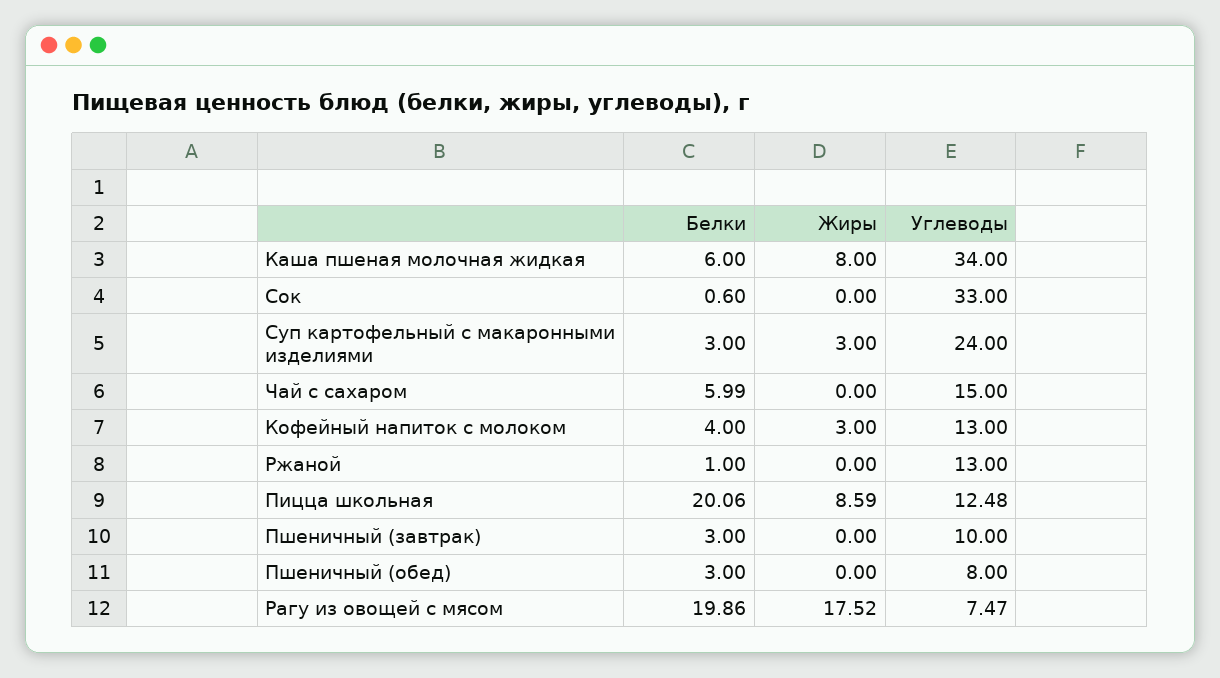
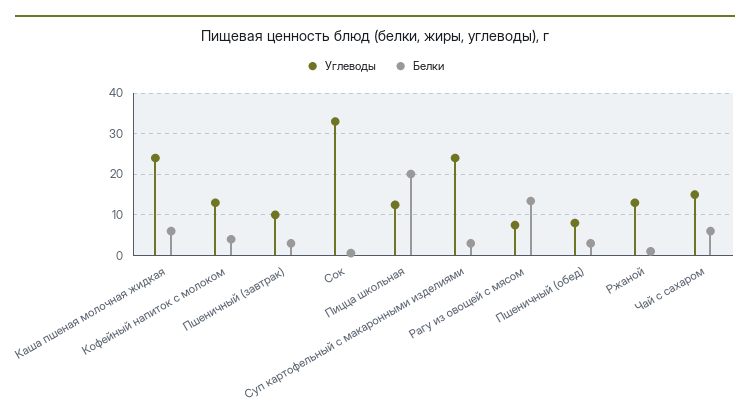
Жиры, Каша пшеная молочная жидкая: 8 -> none
Углеводы, Каша пшеная молочная жидкая: 34 -> 24
Жиры, Сок: 0 -> none
Жиры, Суп картофельный с макаронными изделиями: 3 -> none
Жиры, Чай с сахаром: 0 -> none
Жиры, Кофейный напиток с молоком: 3 -> none
Жиры, Ржаной: 0 -> none
Жиры, Пицца школьная: 8.59 -> none
Жиры, Пшеничный (завтрак): 0 -> none
Жиры, Пшеничный (обед): 0 -> none
Белки, Рагу из овощей с мясом: 19.86 -> 14
Жиры, Рагу из овощей с мясом: 17.52 -> none

